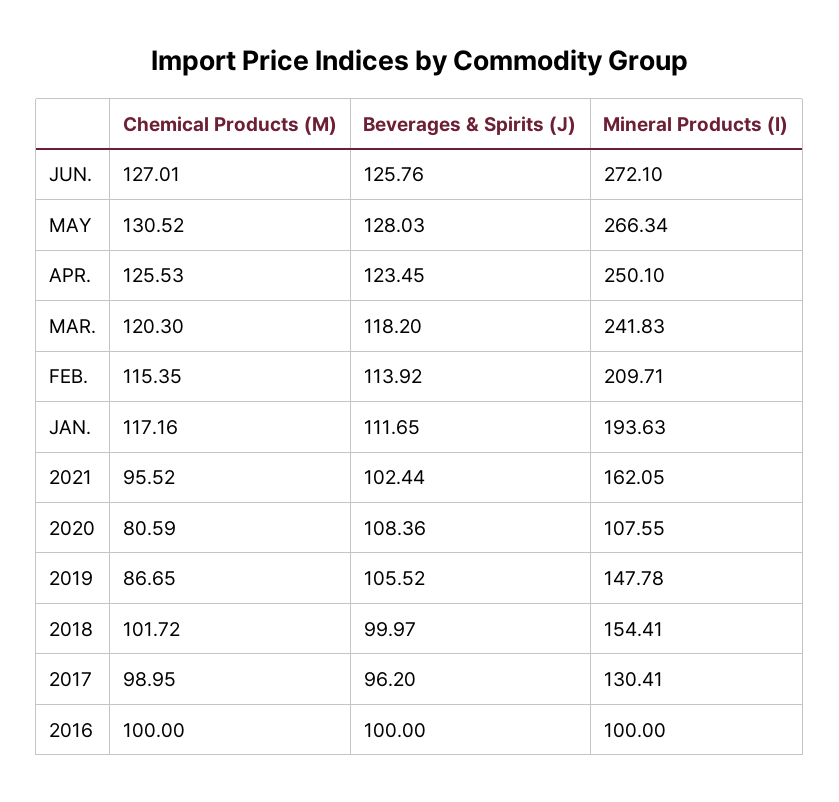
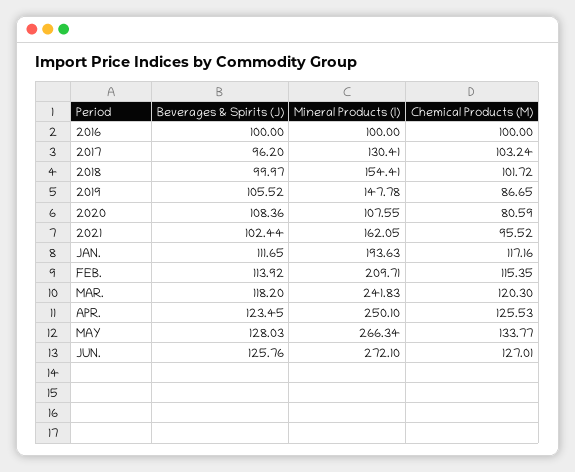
Chemical Products (M), MAY: 130.52 -> 133.77
Chemical Products (M), 2017: 98.95 -> 103.24

